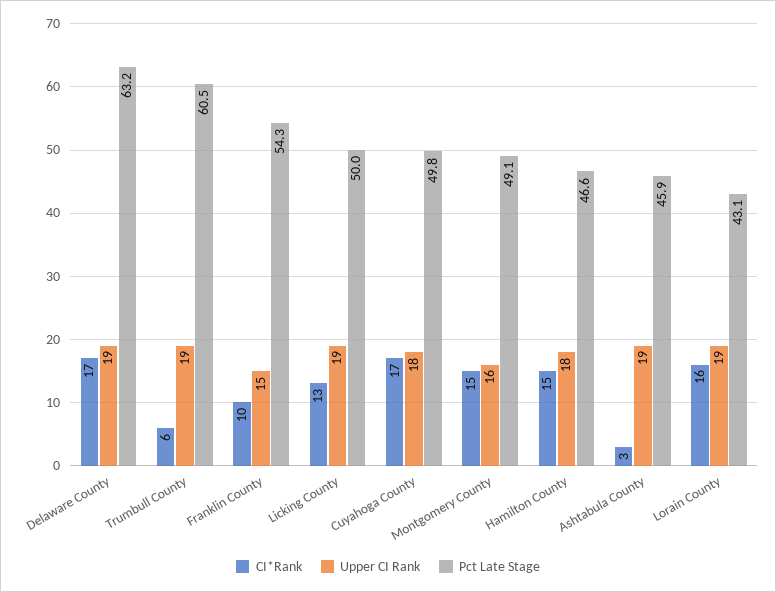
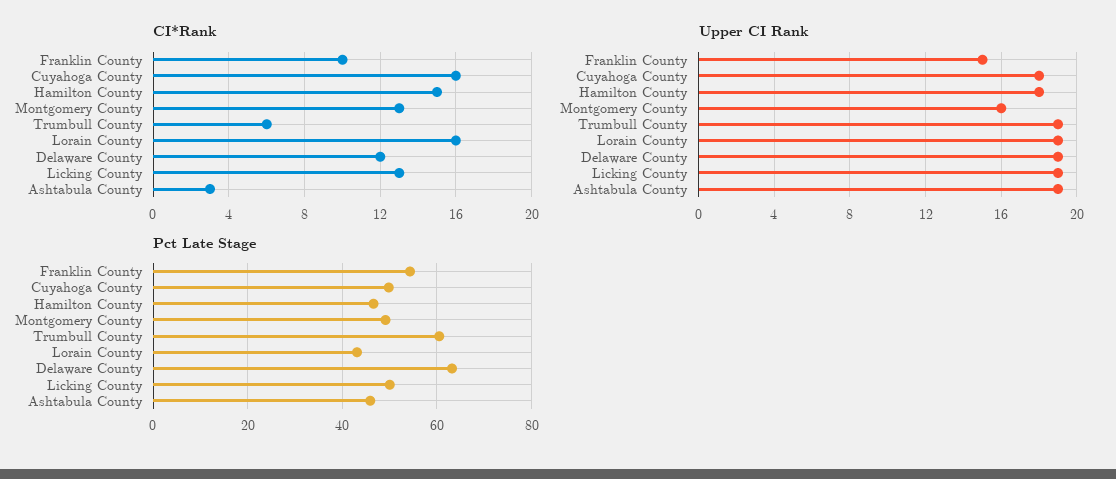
CI*Rank, Delaware County: 17 -> 12
CI*Rank, Cuyahoga County: 17 -> 16
CI*Rank, Montgomery County: 15 -> 13

